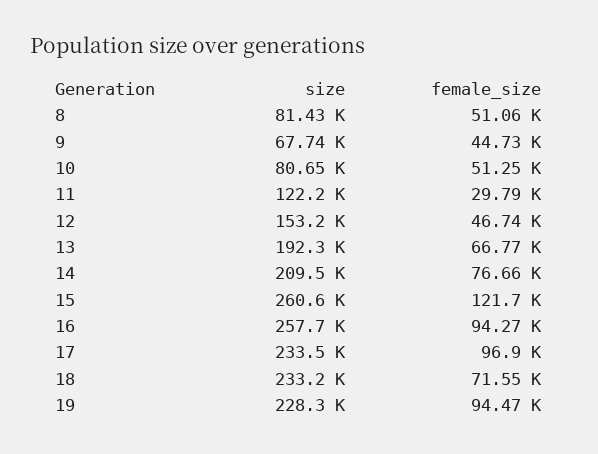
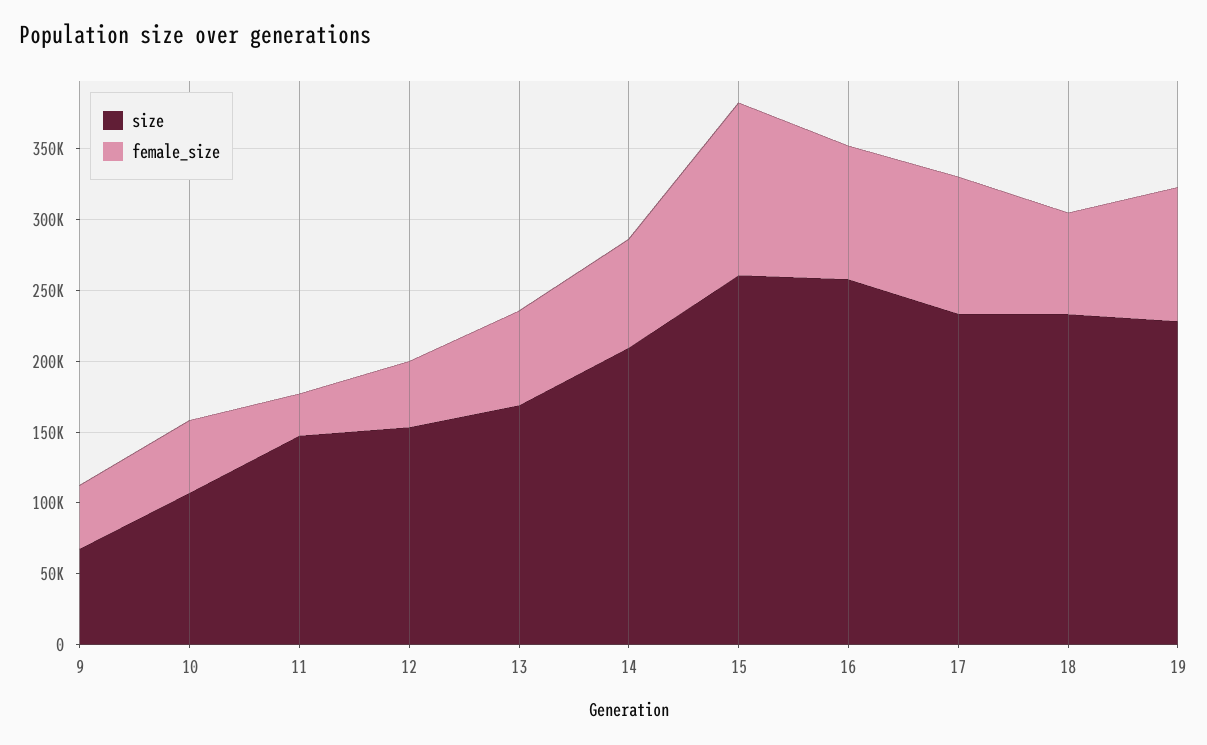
size, 8: 81430 -> none
female_size, 8: 51060 -> none
size, 10: 80650 -> 110000
size, 11: 122200 -> 150000
size, 13: 192300 -> 170000

